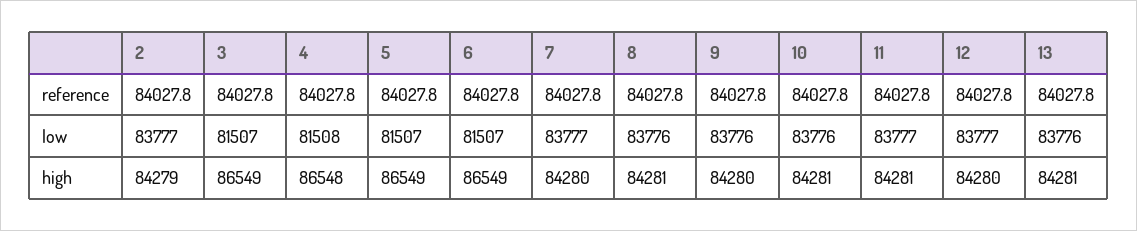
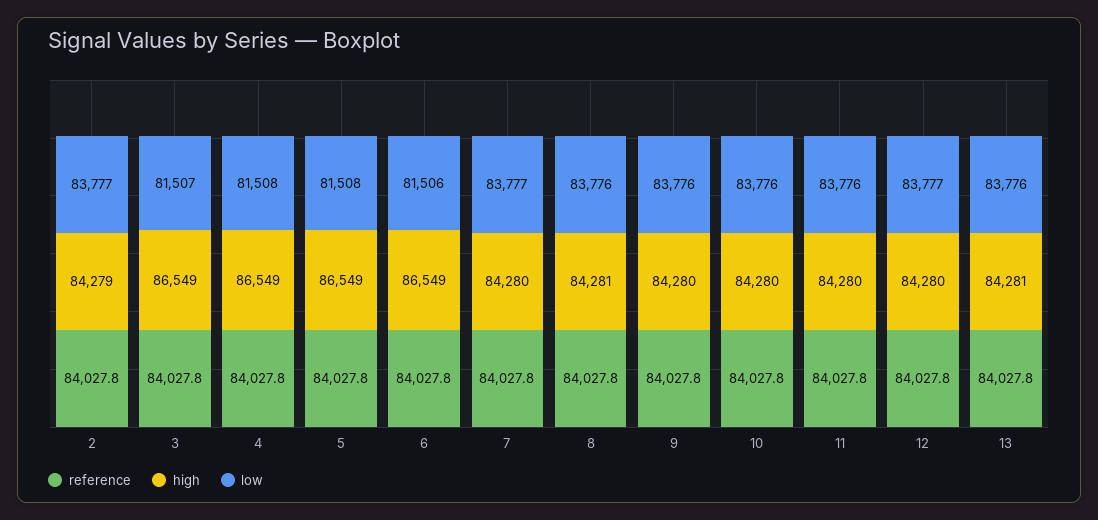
low, 5: 81507 -> 81508
low, 6: 81507 -> 81506
low, 11: 83777 -> 83776
high, 4: 86548 -> 86549
high, 10: 84281 -> 84280
high, 11: 84281 -> 84280

